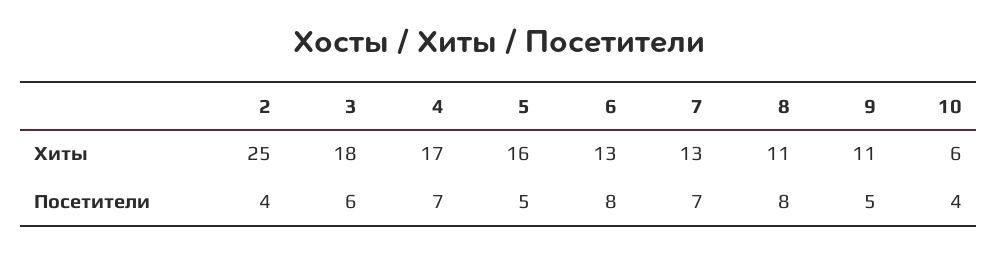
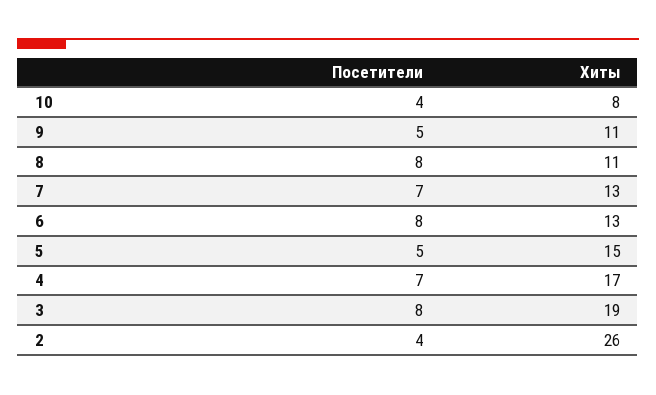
2, Хиты: 25 -> 26
3, Хиты: 18 -> 19
5, Хиты: 16 -> 15
10, Хиты: 6 -> 8
3, Посетители: 6 -> 8

